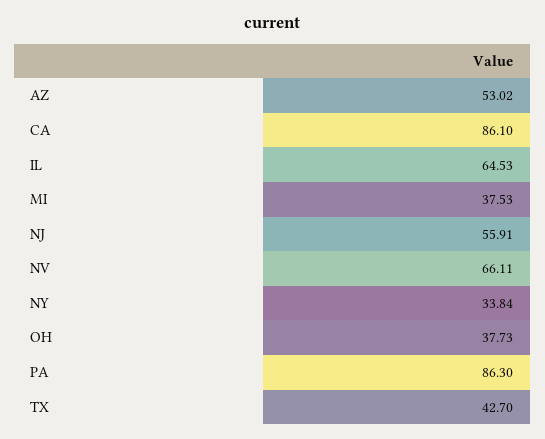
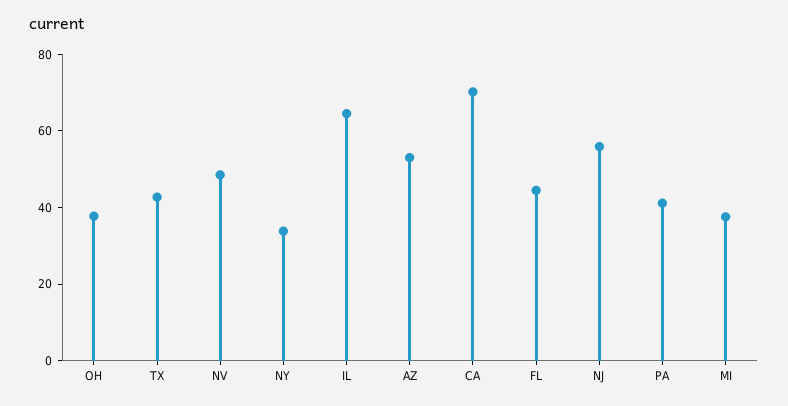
CA: 86.1 -> 70
NV: 66.11 -> 50
PA: 86.3 -> 40
FL: none -> 45

